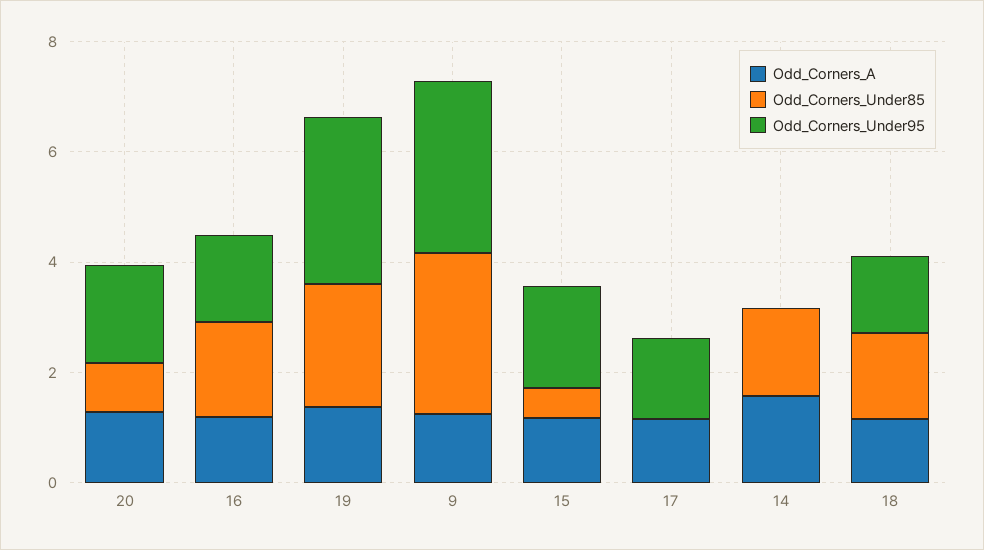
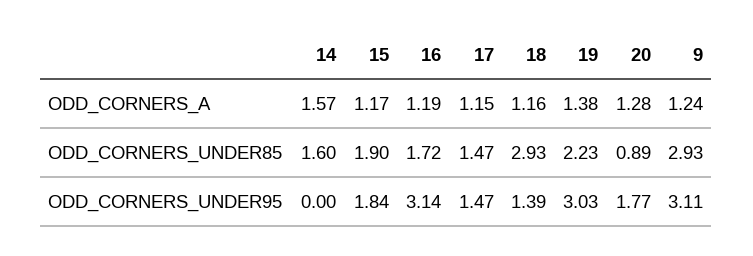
Odd_Corners_Under95, 16: 1.5 -> 3.14
Odd_Corners_Under85, 15: 0.5 -> 1.9
Odd_Corners_Under85, 17: 0 -> 1.47
Odd_Corners_Under85, 18: 1.5 -> 2.93

